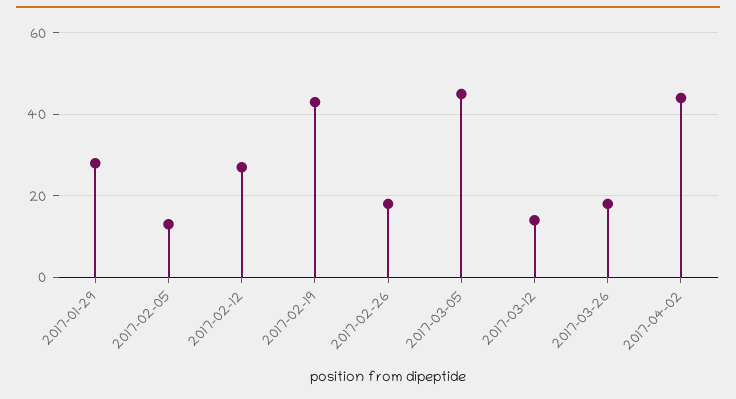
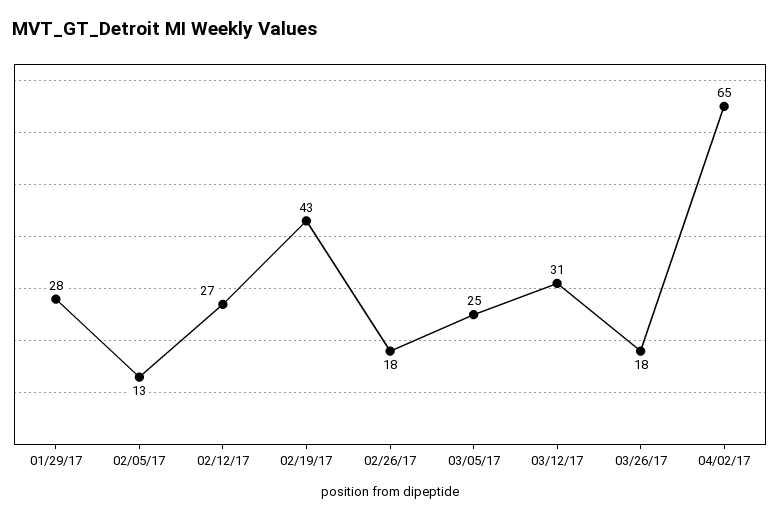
2017-03-05: 45 -> 25
2017-03-12: 15 -> 31
2017-04-02: 45 -> 65

